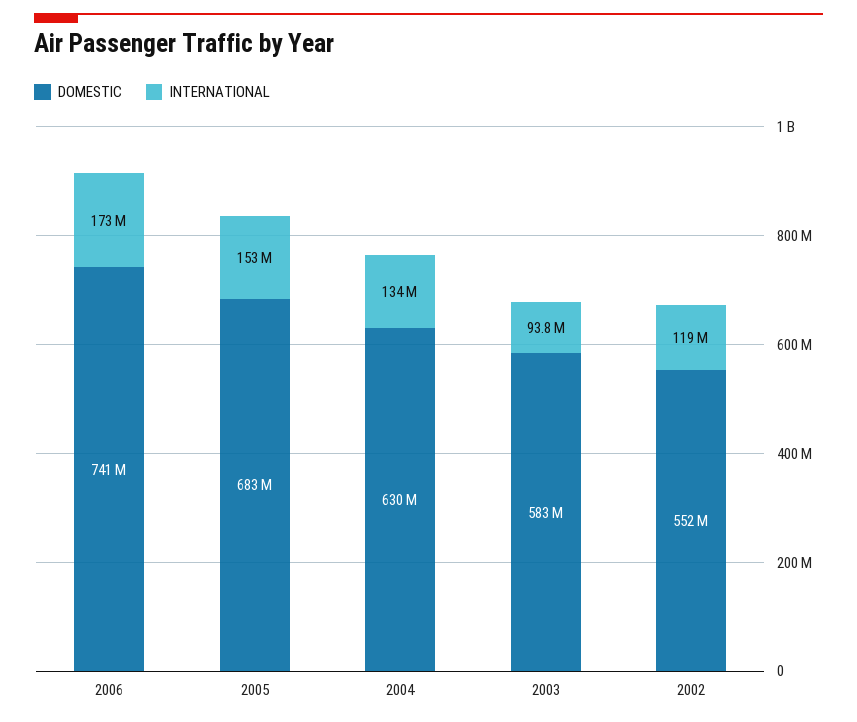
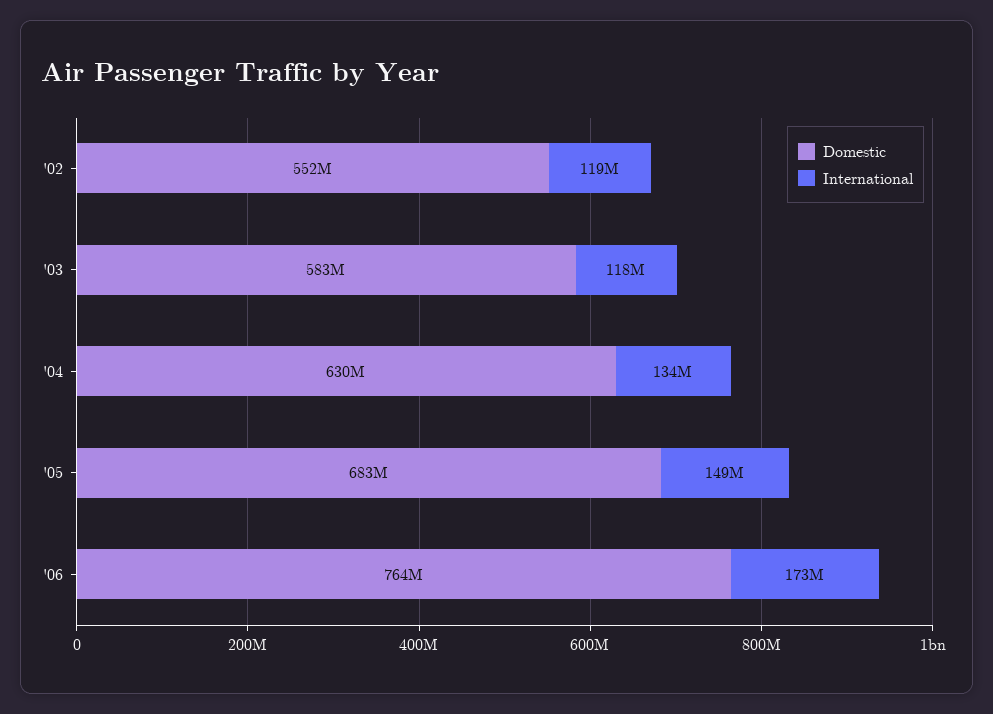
DOMESTIC, 2006: 741000000 -> 764000000
INTERNATIONAL, 2005: 153000000 -> 149000000
INTERNATIONAL, 2003: 93800000 -> 118000000

